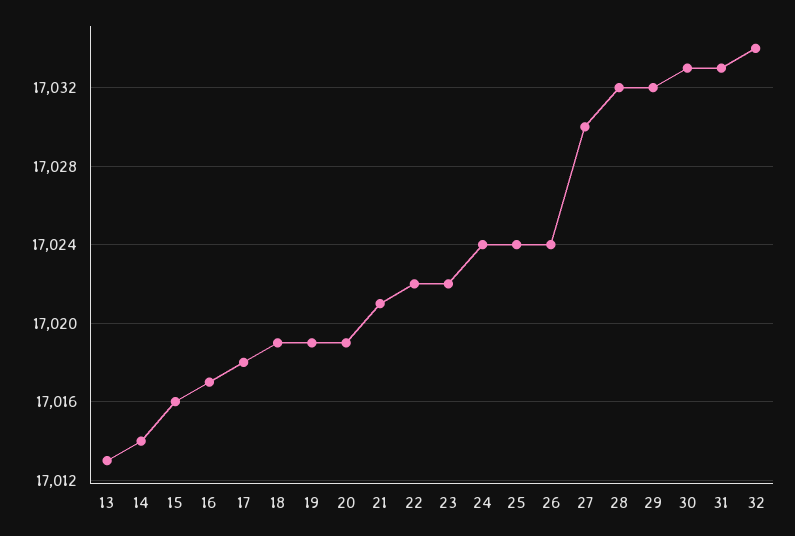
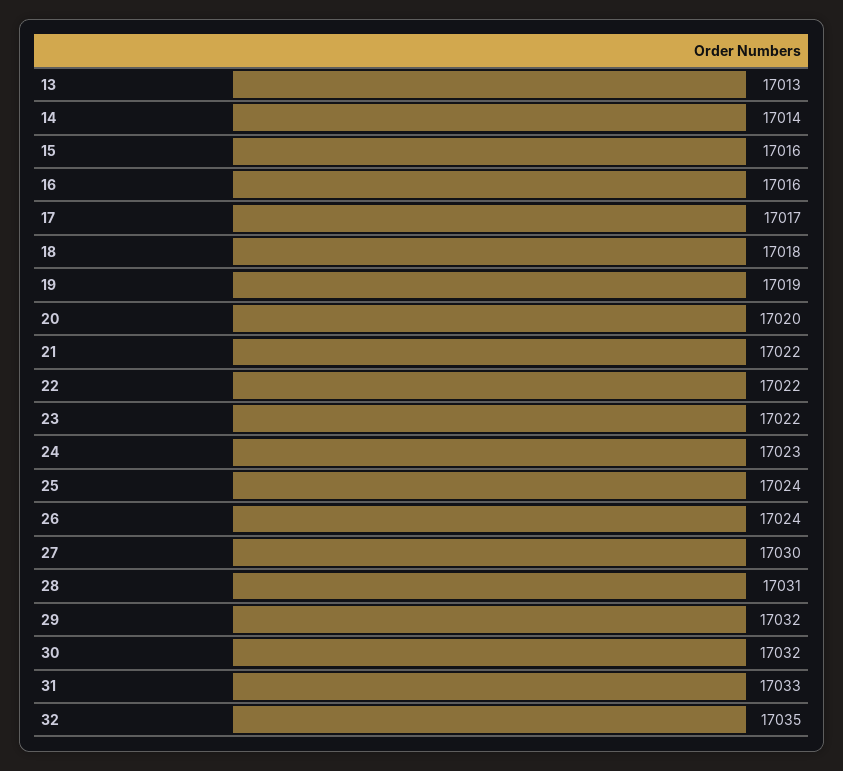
16: 17017 -> 17016
17: 17018 -> 17017
18: 17019 -> 17018
20: 17019 -> 17020
21: 17021 -> 17022
24: 17024 -> 17023
28: 17032 -> 17031
30: 17033 -> 17032
32: 17034 -> 17035

